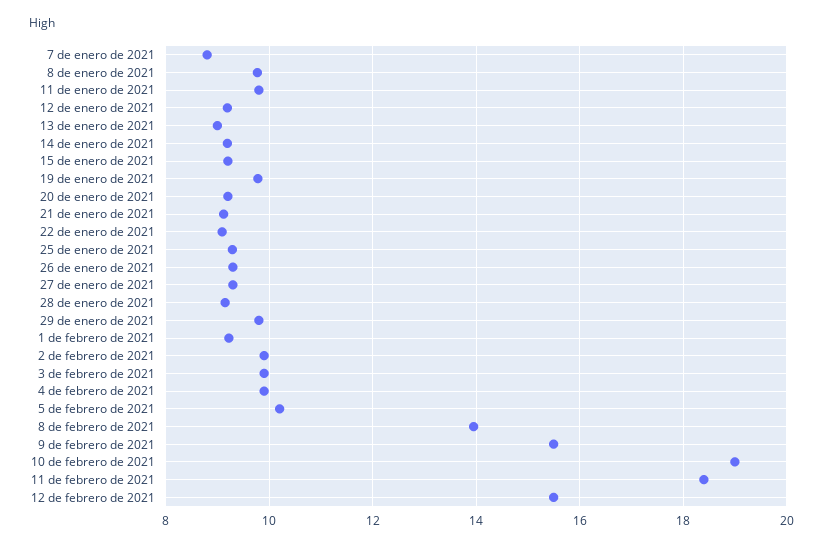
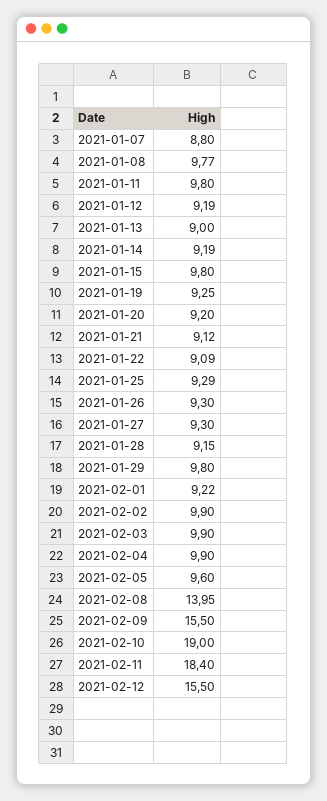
15 de enero de 2021: 9.2 -> 9.8
19 de enero de 2021: 9.8 -> 9.25
5 de febrero de 2021: 10.2 -> 9.6

